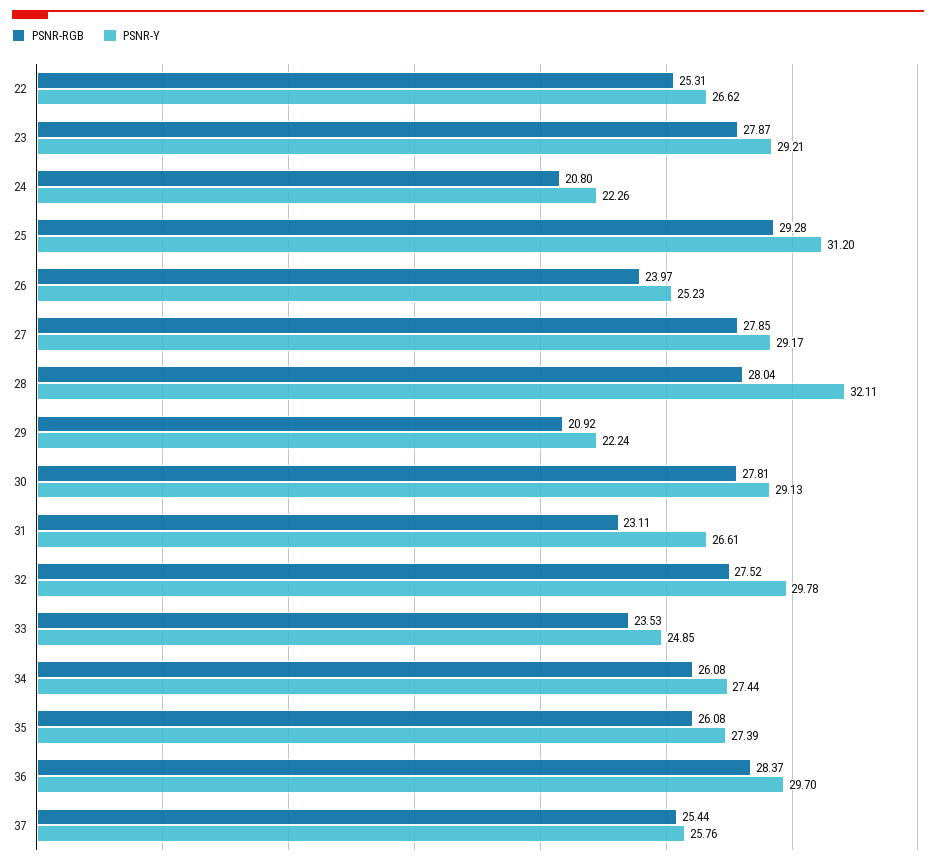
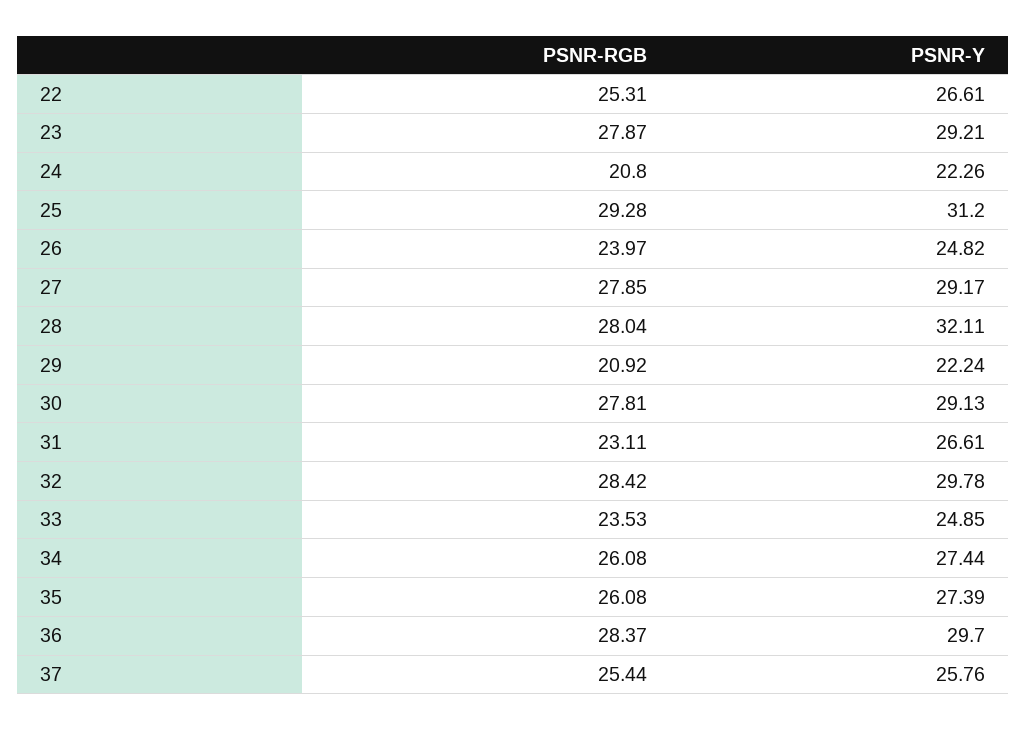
PSNR-Y, 22: 26.62 -> 26.61
PSNR-Y, 26: 25.23 -> 24.82
PSNR-RGB, 32: 27.52 -> 28.42

